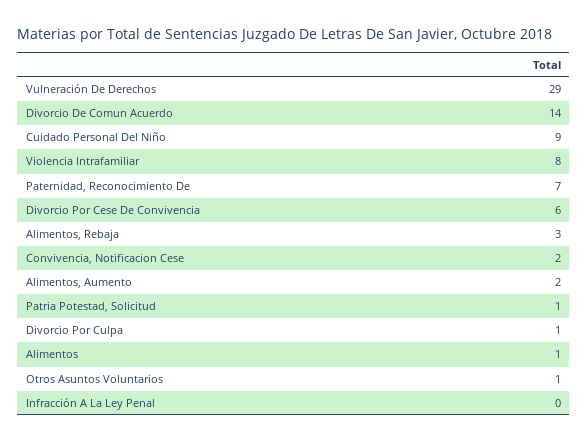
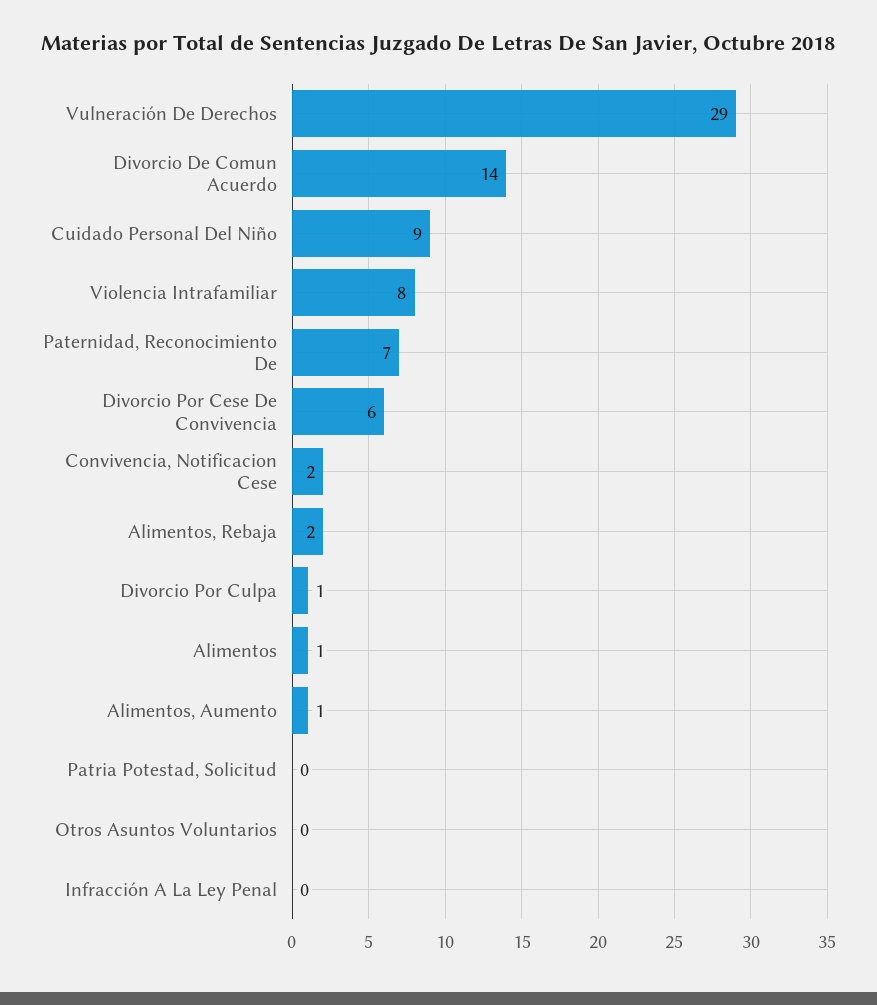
Alimentos, Rebaja: 3 -> 2
Alimentos, Aumento: 2 -> 1
Patria Potestad, Solicitud: 1 -> 0
Otros Asuntos Voluntarios: 1 -> 0

